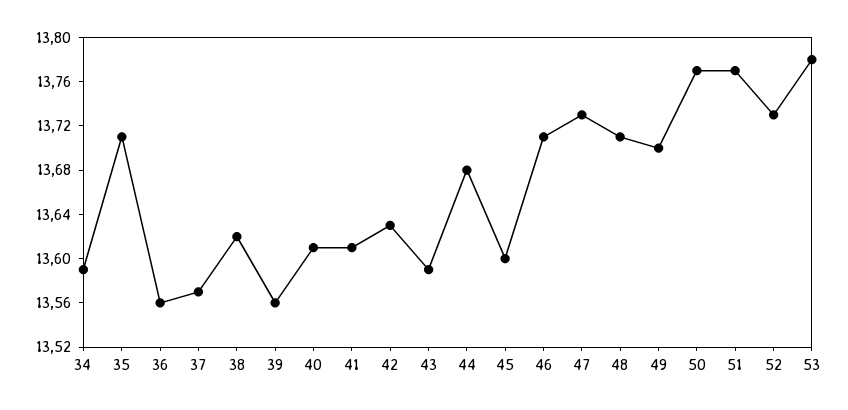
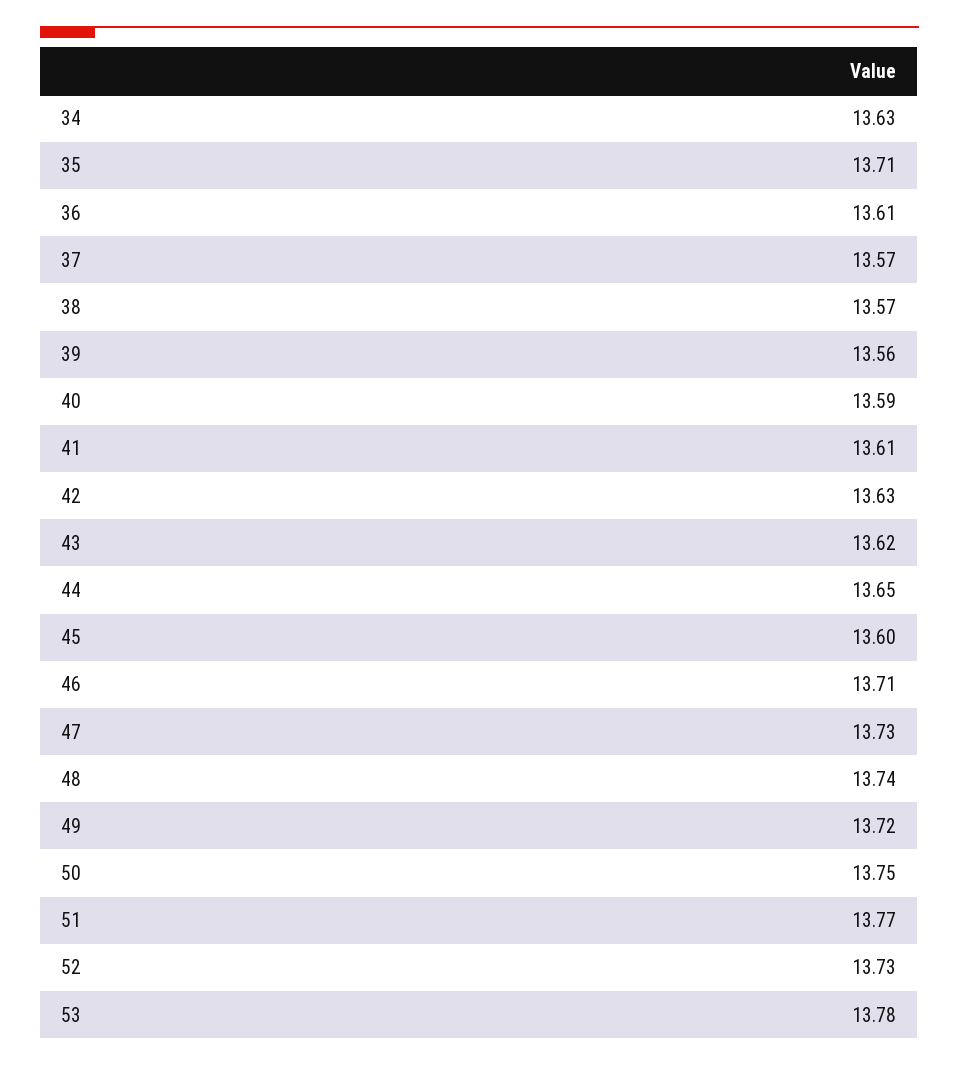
34: 13.59 -> 13.63
36: 13.56 -> 13.61
38: 13.62 -> 13.57
40: 13.61 -> 13.59
43: 13.59 -> 13.62
44: 13.68 -> 13.65
48: 13.71 -> 13.74
49: 13.7 -> 13.72
50: 13.77 -> 13.75

